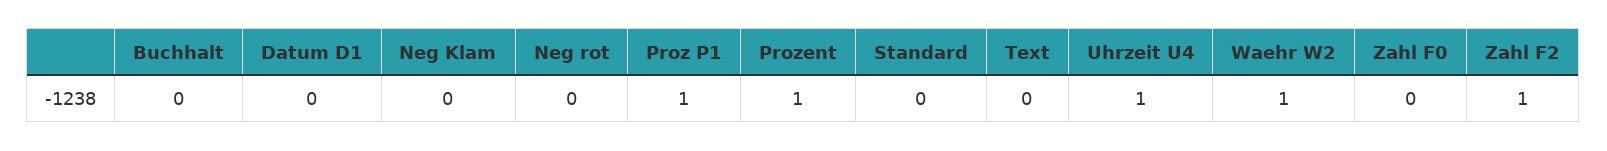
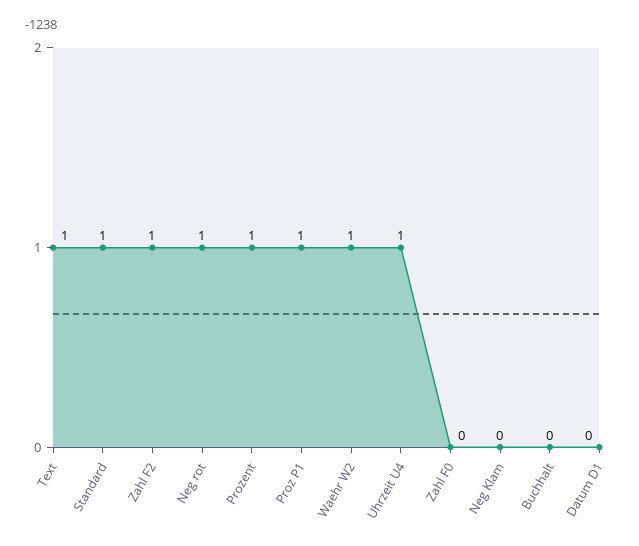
Neg rot: 0 -> 1
Standard: 0 -> 1
Text: 0 -> 1

